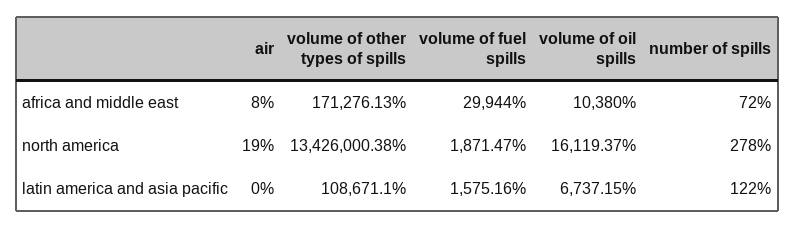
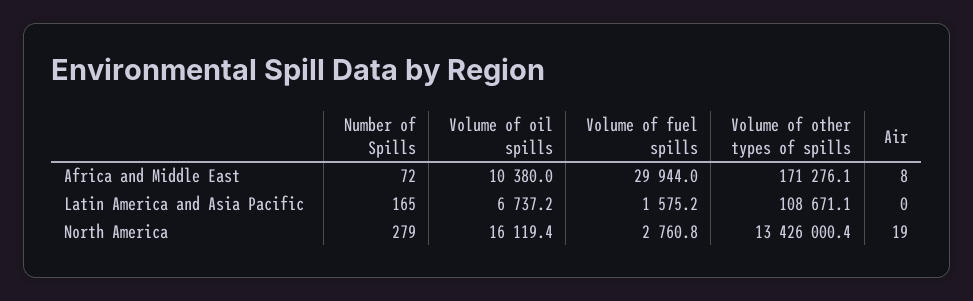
volume of fuel spills, north america: 1871.47 -> 2760.8
number of spills, north america: 278 -> 279
number of spills, latin america and asia pacific: 122 -> 165

